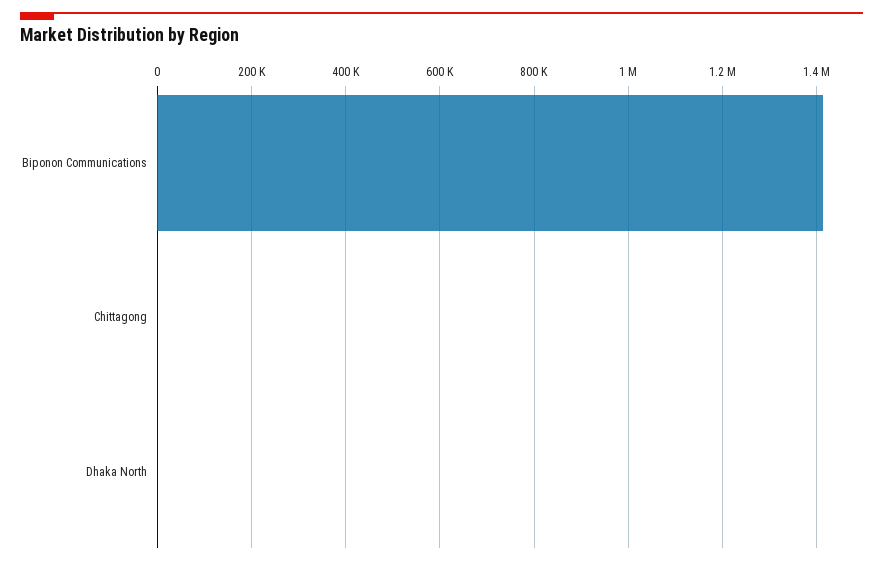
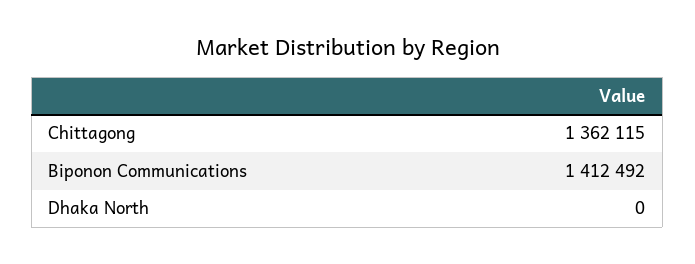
Chittagong: 0 -> 1362115

